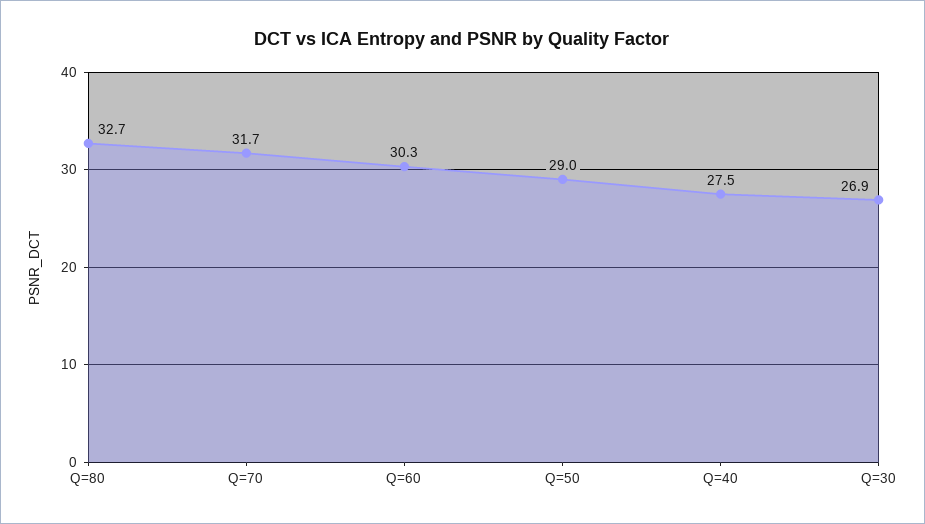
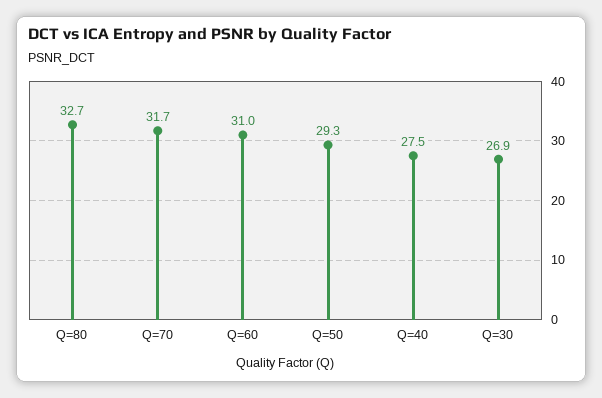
Q=60: 30.3 -> 31
Q=50: 29 -> 29.3

